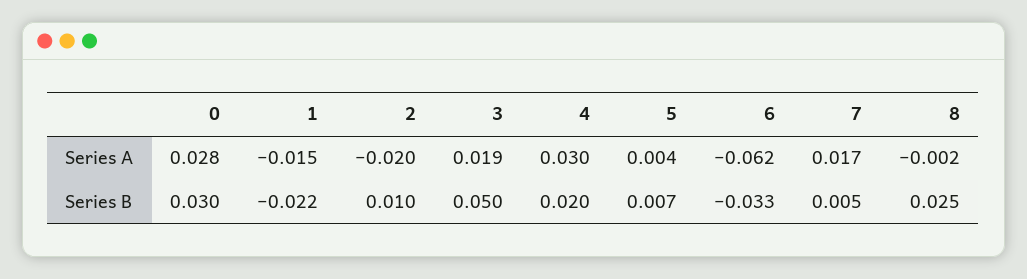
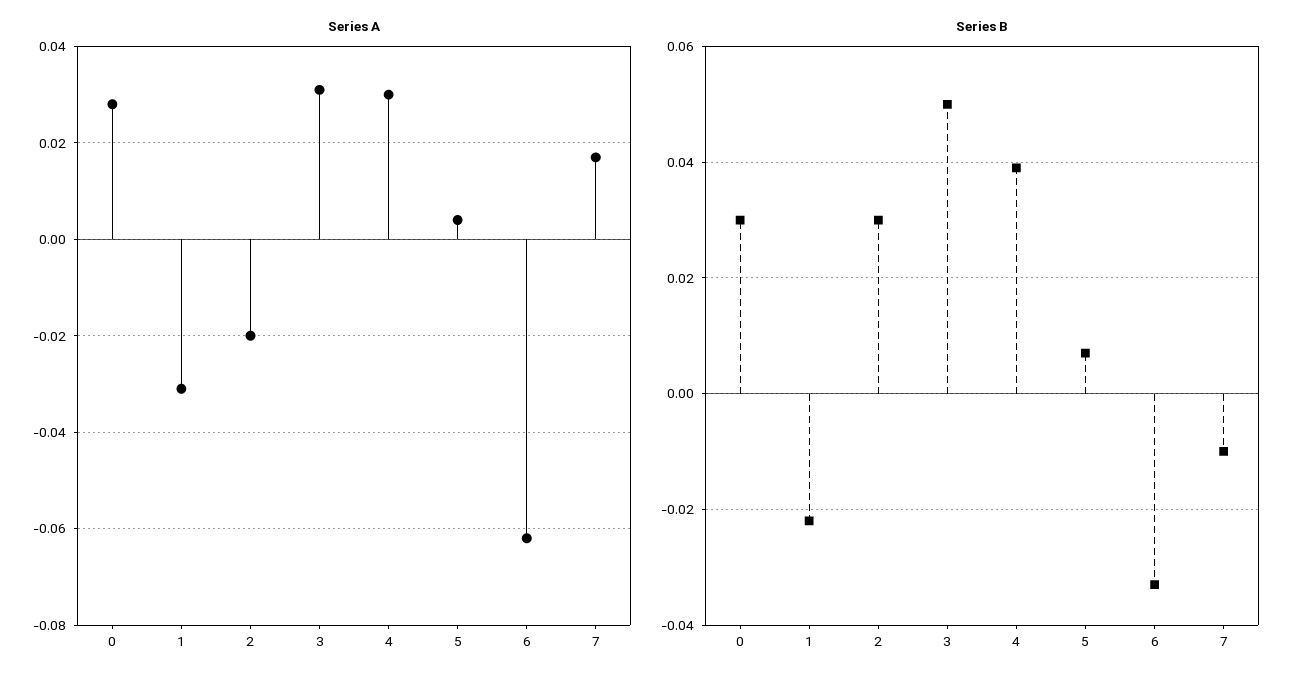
Series A, 1: -0.015 -> -0.03
Series A, 3: 0.019 -> 0.03
Series A, 8: -0.002 -> none
Series B, 2: 0.01 -> 0.03
Series B, 4: 0.02 -> 0.04
Series B, 7: 0.005 -> -0.01
Series B, 8: 0.025 -> none

